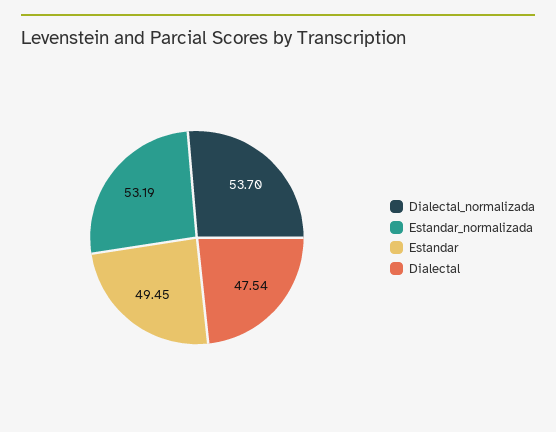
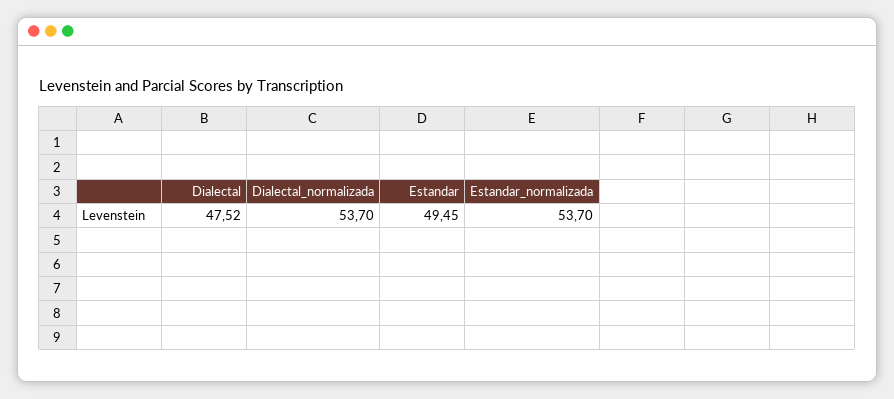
Estandar_normalizada: 53.19 -> 53.7
Dialectal: 47.54 -> 47.52

